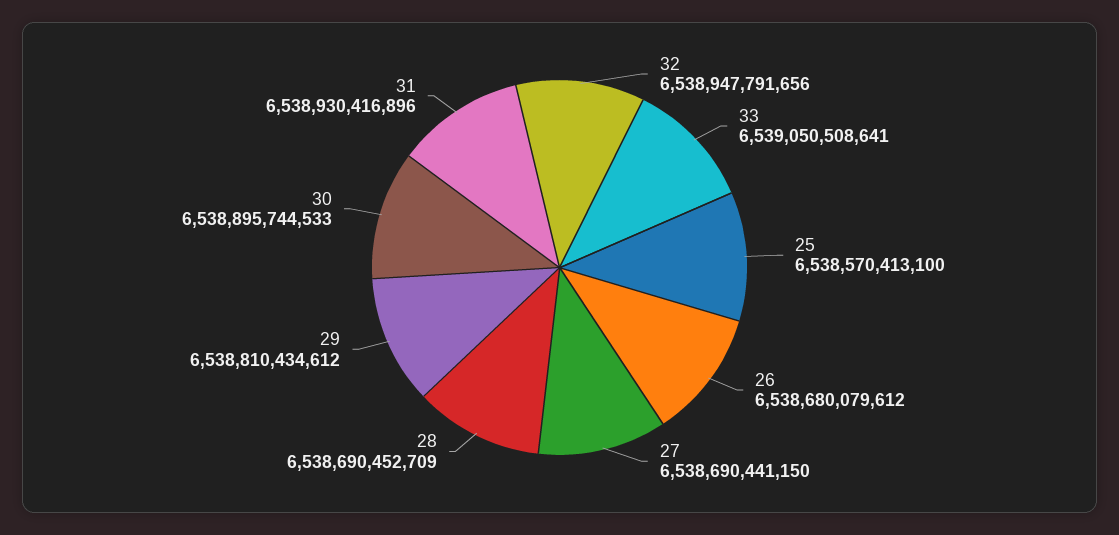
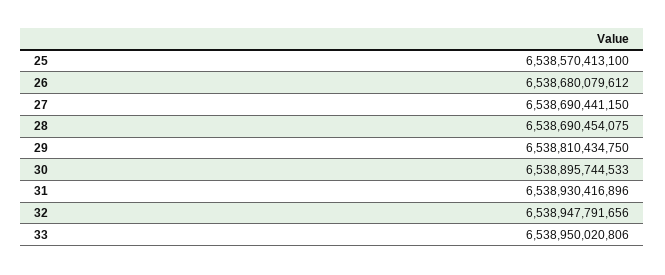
33: 6539050508641 -> 6538950020806
28: 6538690452709 -> 6538690454075
29: 6538810434612 -> 6538810434750

